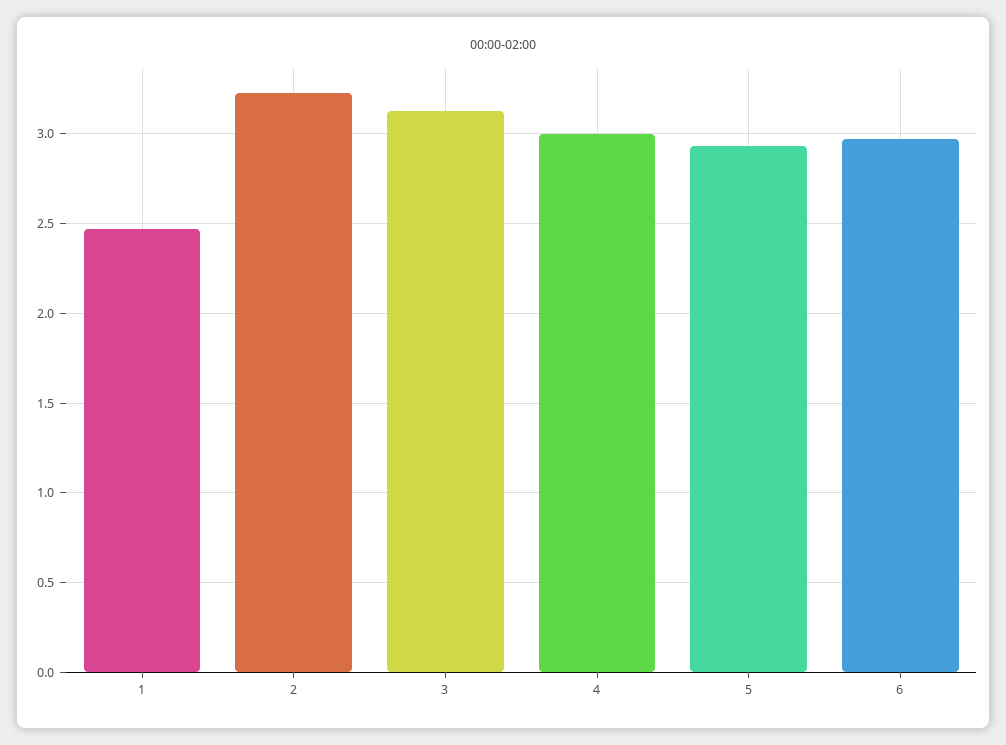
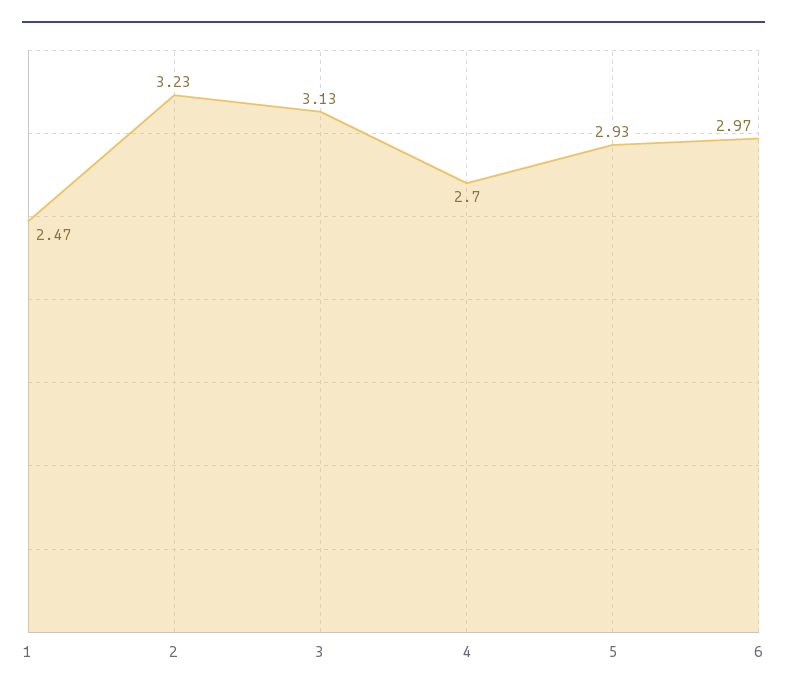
4: 3 -> 2.7

